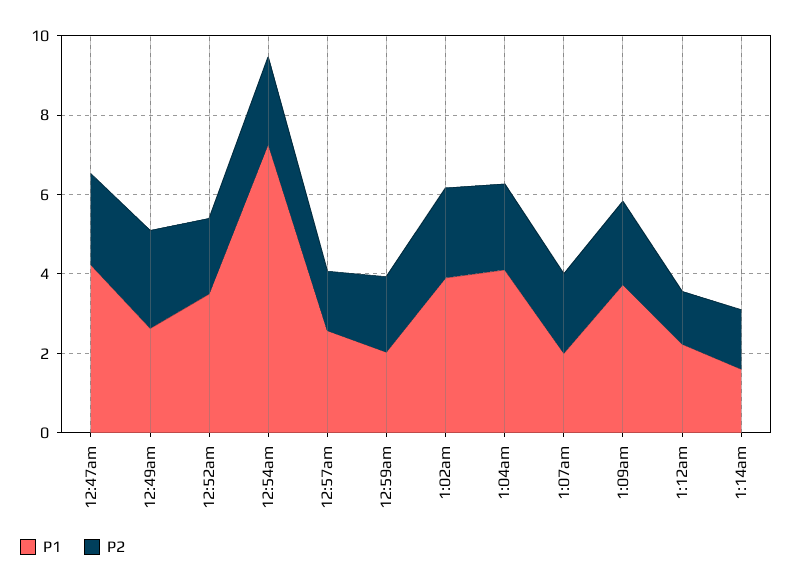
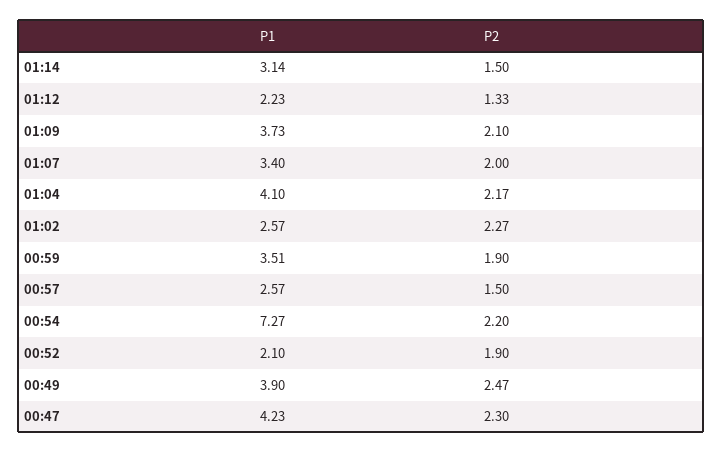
P1, 12:49am: 2.5 -> 3.9
P1, 12:52am: 3.5 -> 2.1
P1, 12:59am: 2 -> 3.51
P1, 1:02am: 4 -> 2.57
P1, 1:07am: 2 -> 3.4
P1, 1:14am: 1.5 -> 3.14

